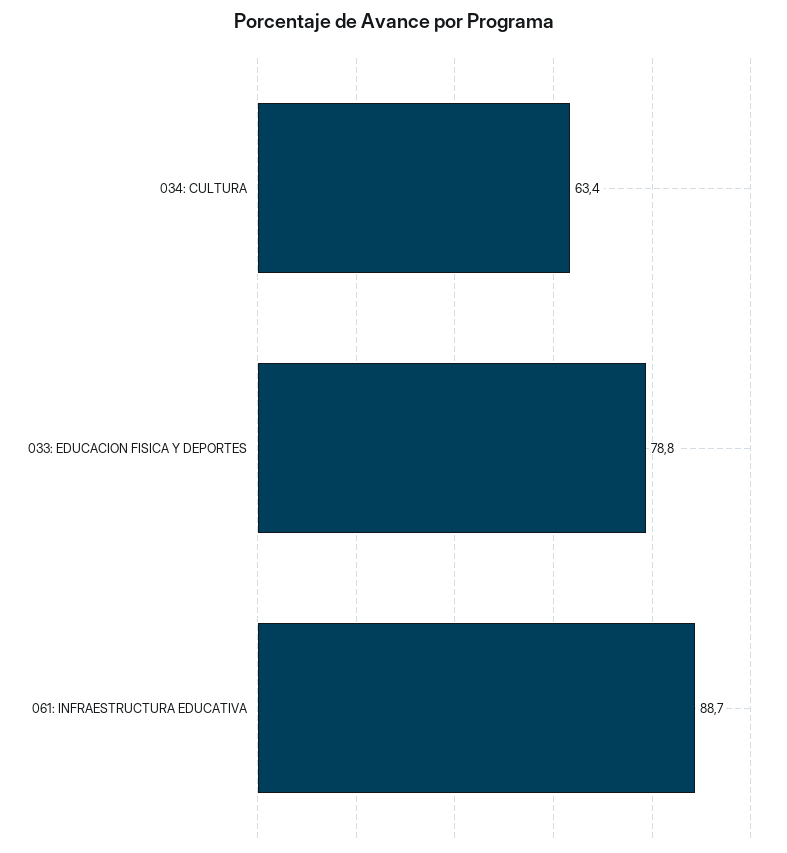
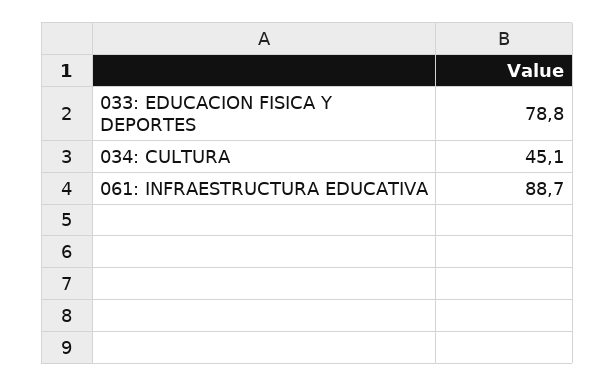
034: CULTURA: 63.4 -> 45.1

